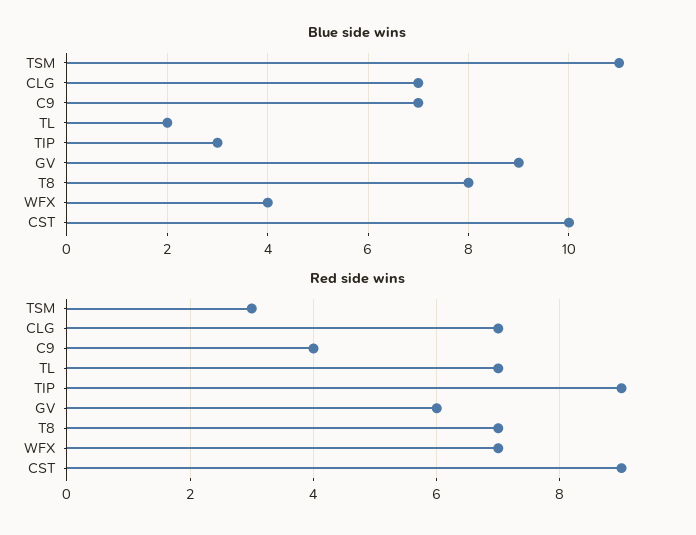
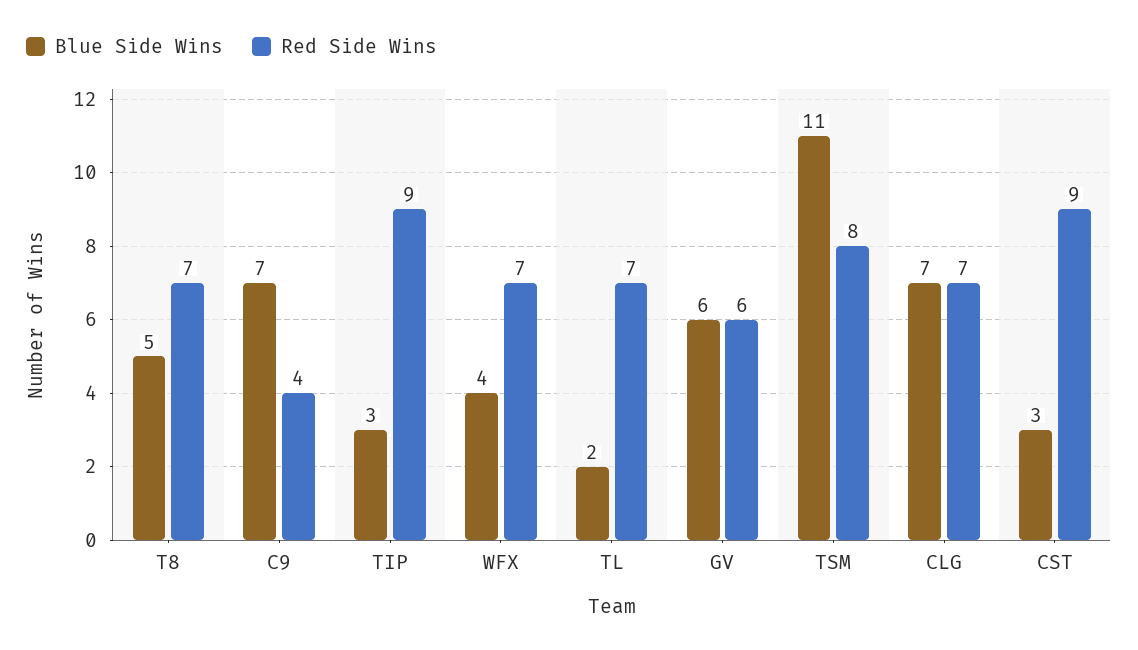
Blue side wins, GV: 9 -> 6
Blue side wins, T8: 8 -> 5
Blue side wins, CST: 10 -> 3
Red side wins, TSM: 3 -> 8

